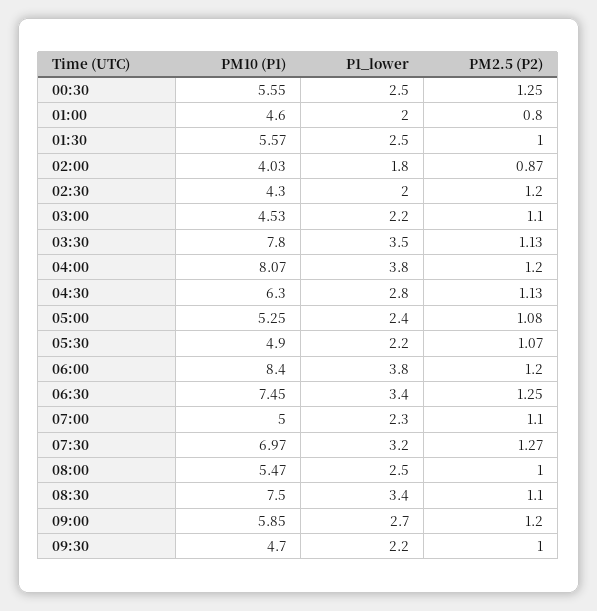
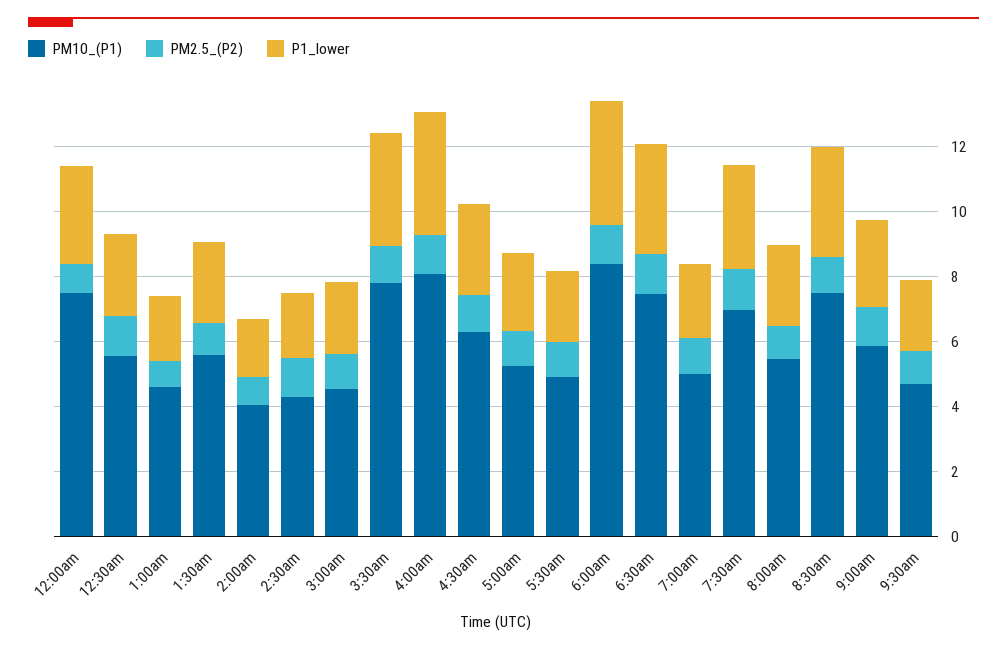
PM10 (P1), 12:00am: none -> 7.5
PM2.5 (P2), 12:00am: none -> 1
P1_lower, 12:00am: none -> 3

